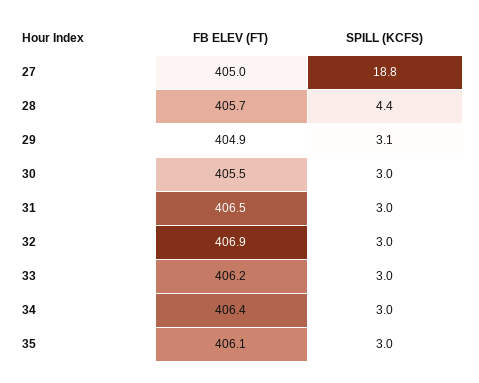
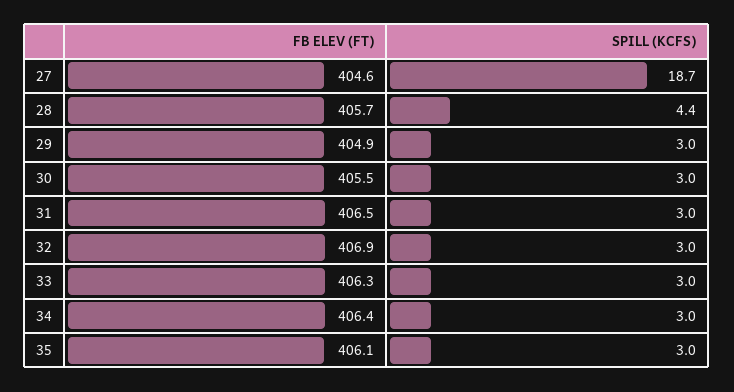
FB ELEV (FT), 27: 405 -> 404.6
SPILL (KCFS), 27: 18.8 -> 18.7
SPILL (KCFS), 29: 3.1 -> 3
FB ELEV (FT), 33: 406.2 -> 406.3

